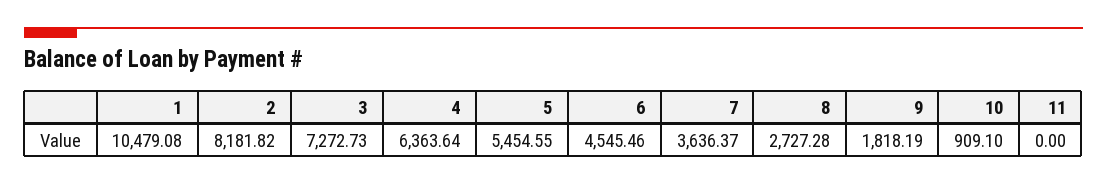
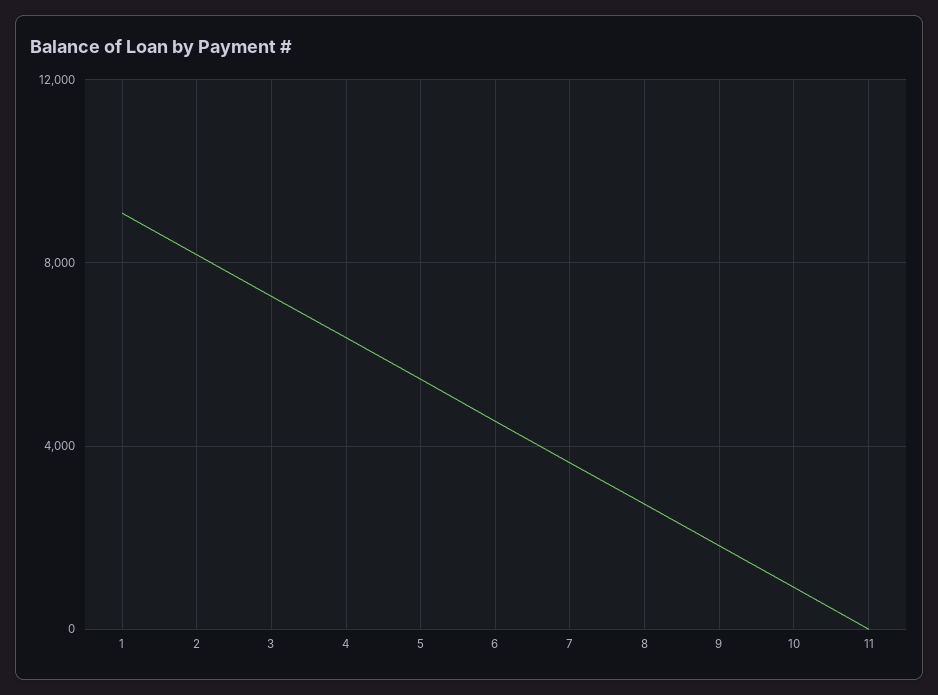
1: 10479.08 -> 9000

